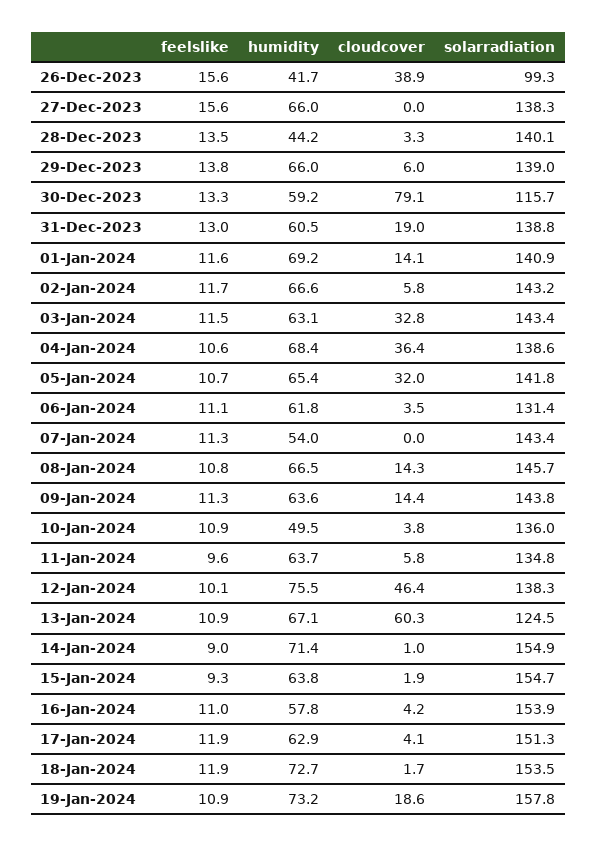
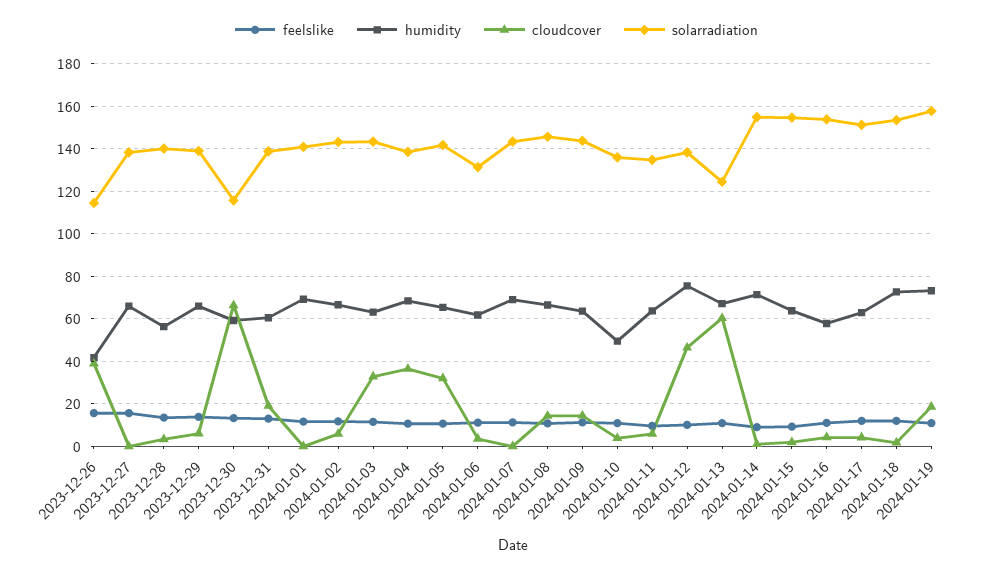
solarradiation, 26-Dec-2023: 99.3 -> 115
humidity, 28-Dec-2023: 44.2 -> 55
cloudcover, 30-Dec-2023: 79.1 -> 65
cloudcover, 01-Jan-2024: 14.1 -> 0
humidity, 07-Jan-2024: 54 -> 70

